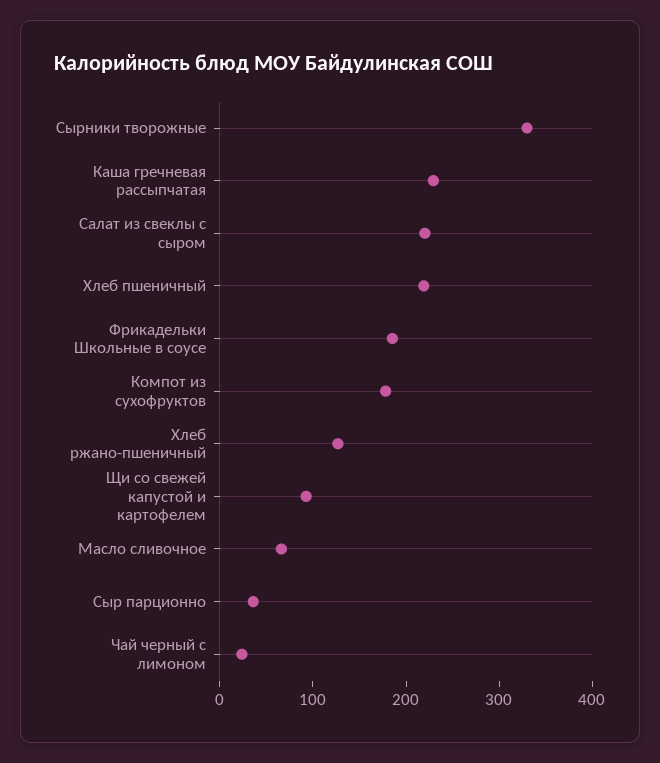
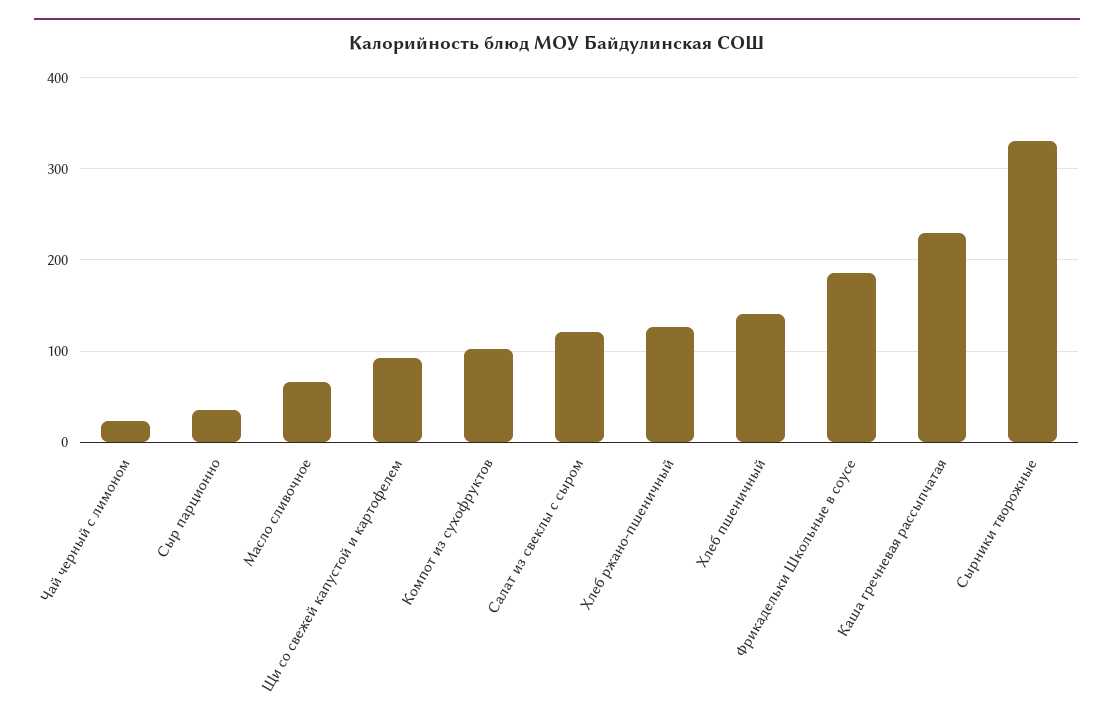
Салат из свеклы с сыром: 220 -> 120
Хлеб пшеничный: 220 -> 140
Компот из сухофруктов: 180 -> 100

